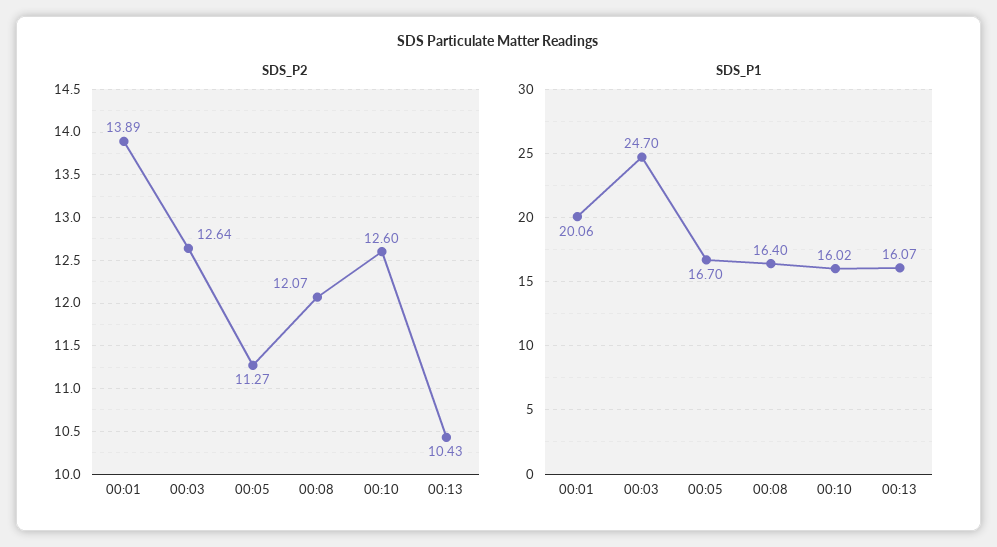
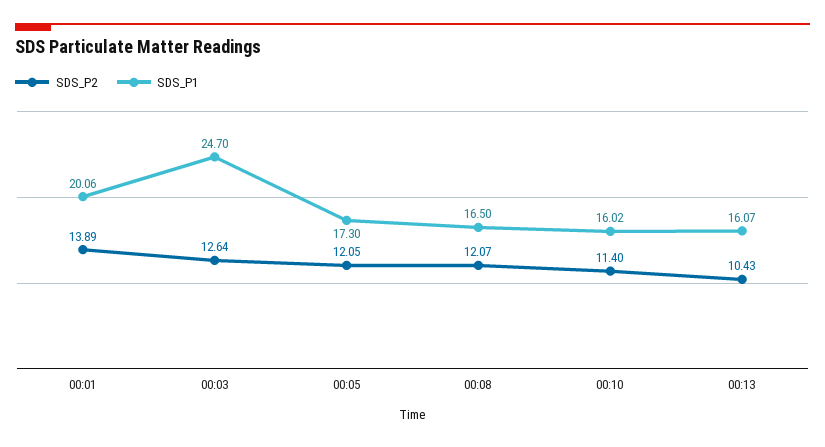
SDS_P2, 00:05: 11.27 -> 12.05
SDS_P2, 00:10: 12.6 -> 11.4
SDS_P1, 00:05: 16.7 -> 17.3
SDS_P1, 00:08: 16.4 -> 16.5

